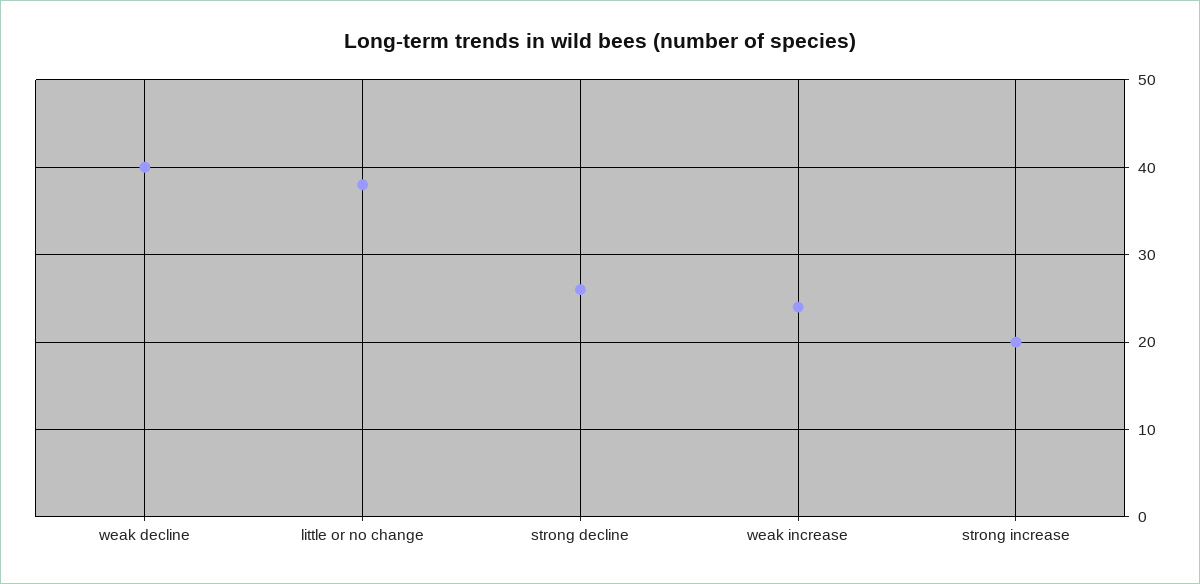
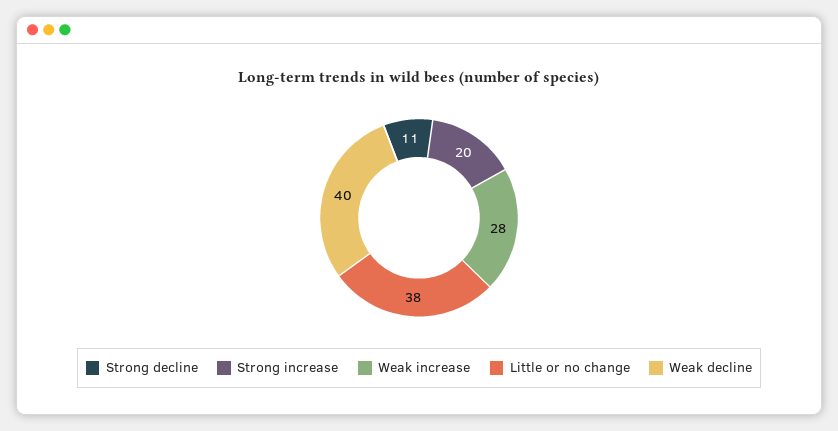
strong decline: 26 -> 11
weak increase: 24 -> 28

